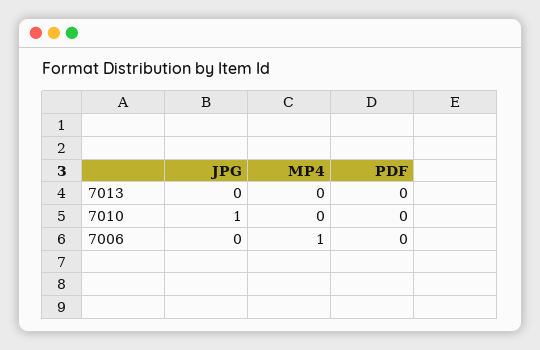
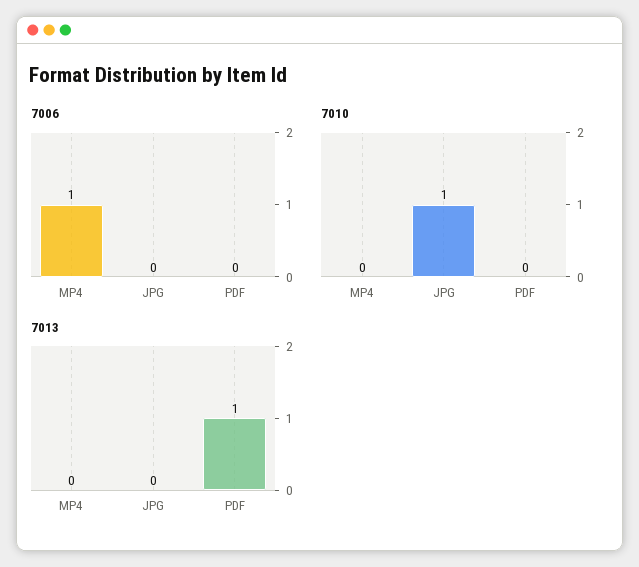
7013, PDF: 0 -> 1

